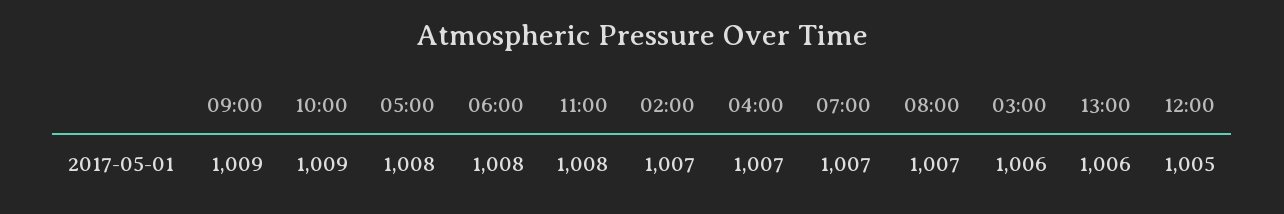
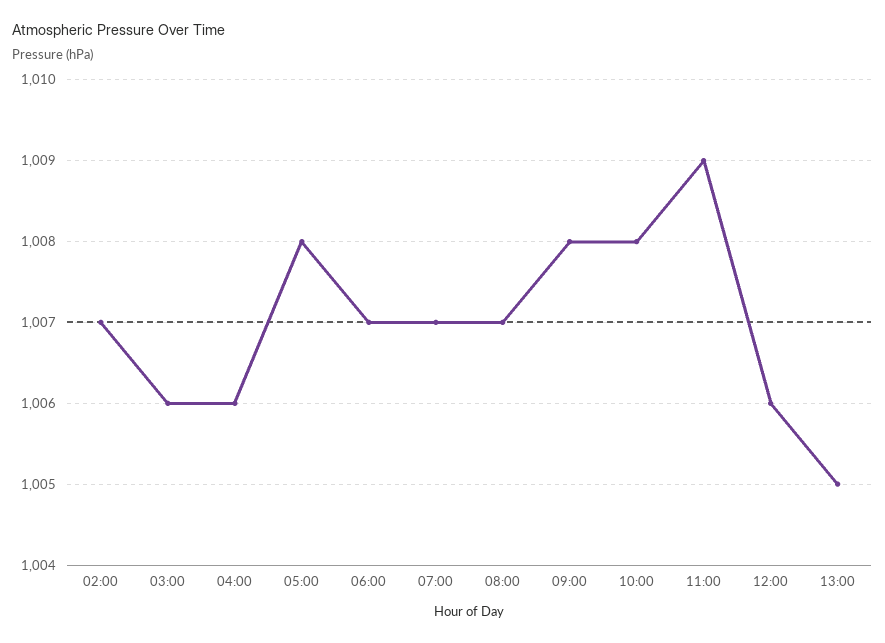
09:00: 1009 -> 1008
10:00: 1009 -> 1008
06:00: 1008 -> 1007
11:00: 1008 -> 1009
04:00: 1007 -> 1006
13:00: 1006 -> 1005
12:00: 1005 -> 1006

